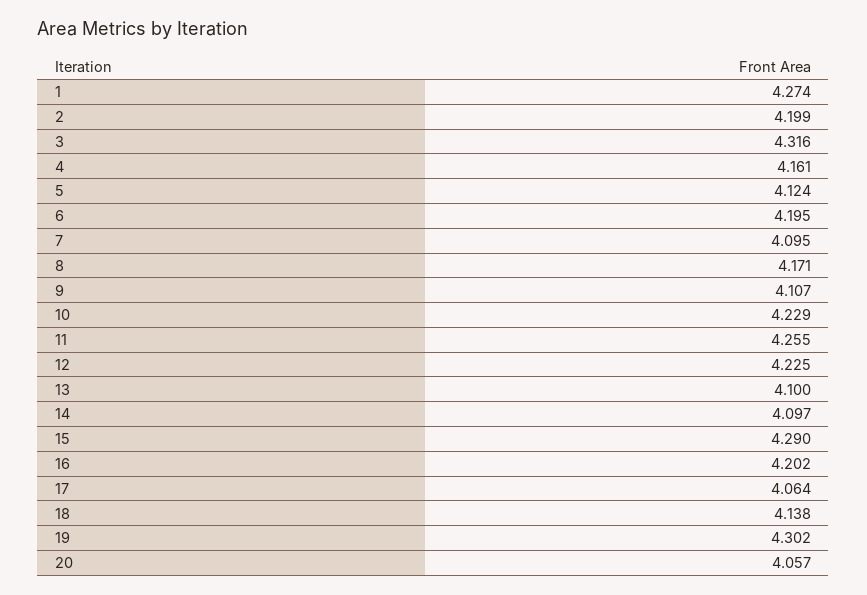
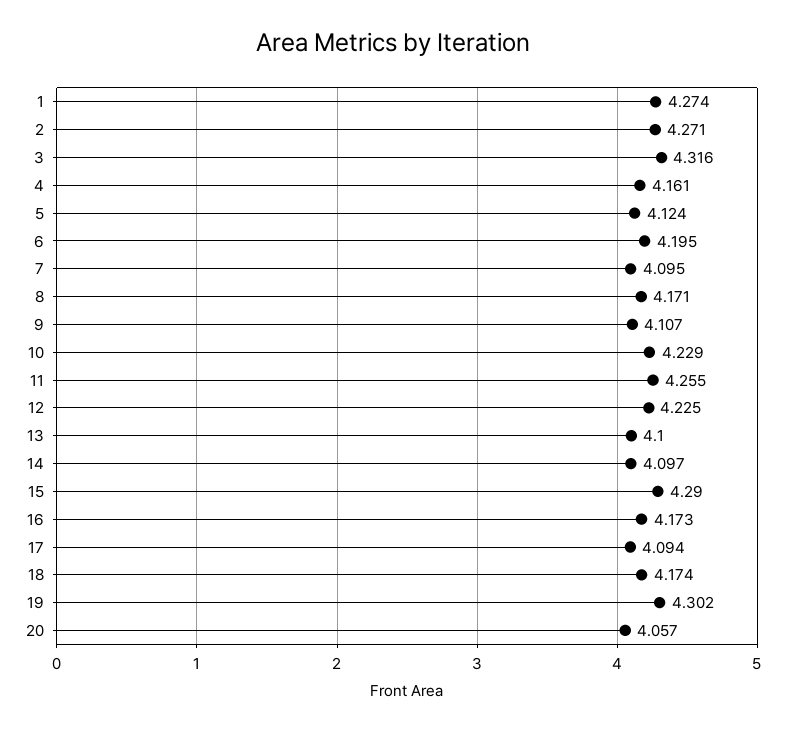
2: 4.199 -> 4.271
16: 4.202 -> 4.173
17: 4.064 -> 4.094
18: 4.138 -> 4.174

